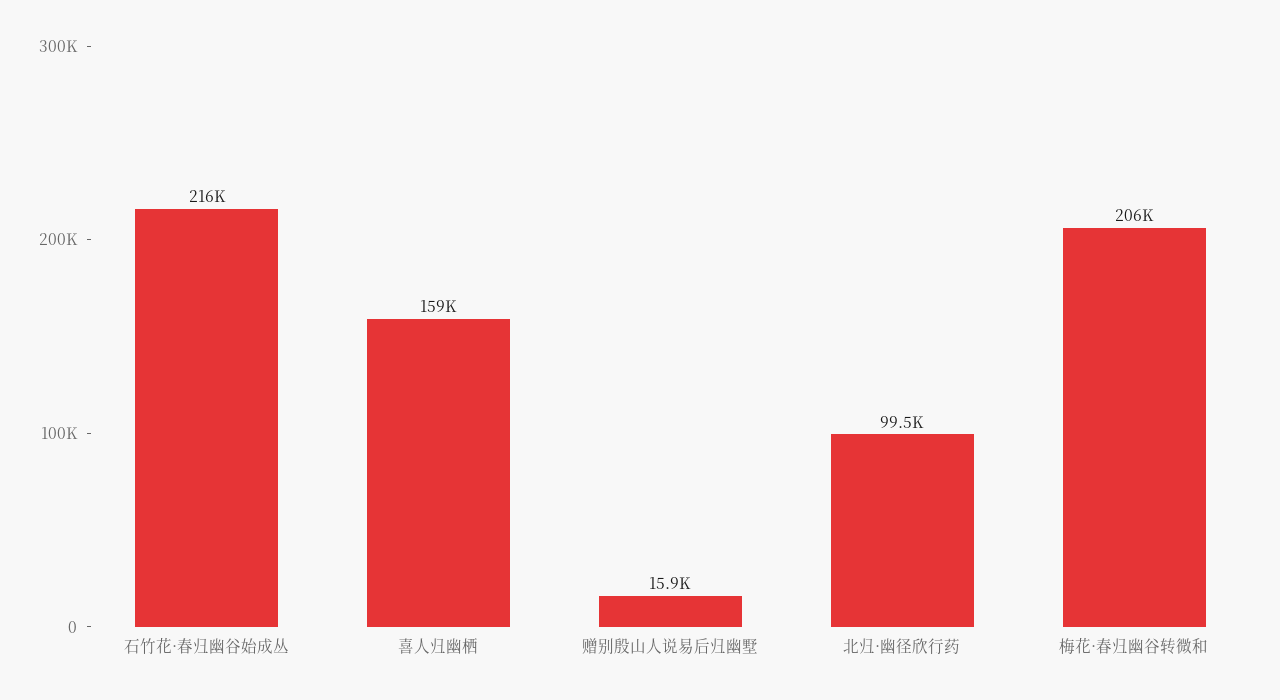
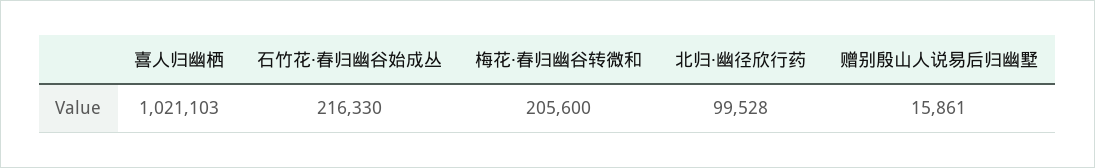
喜人归幽栖: 159000 -> 1021103

